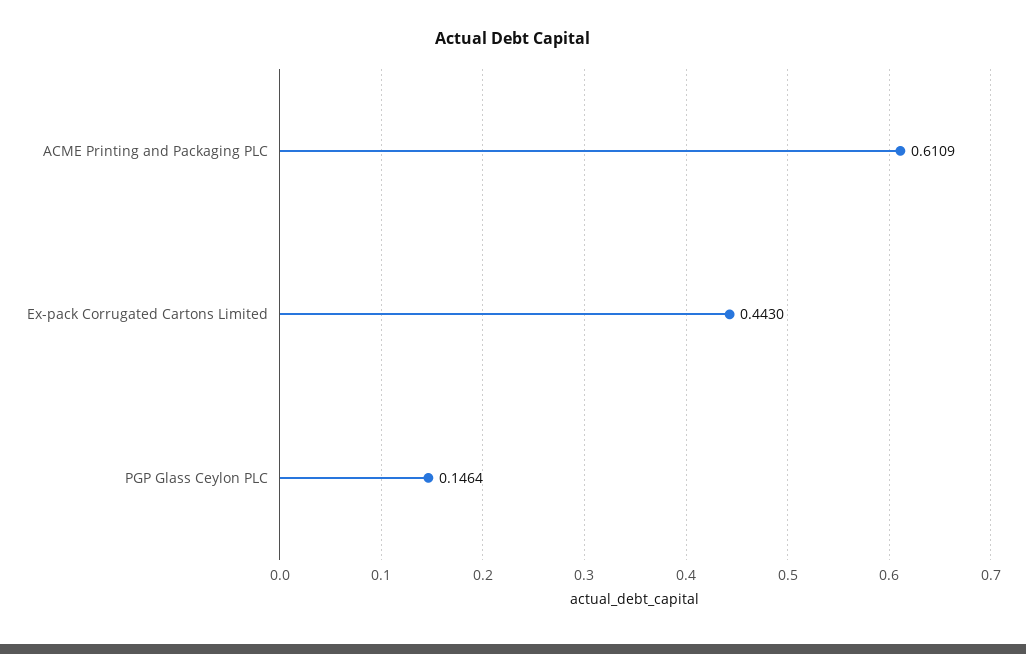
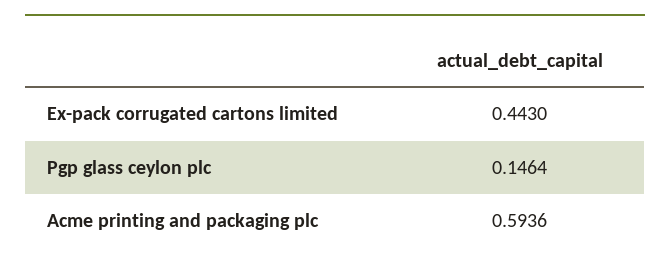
ACME Printing and Packaging PLC: 0.6109 -> 0.5936

